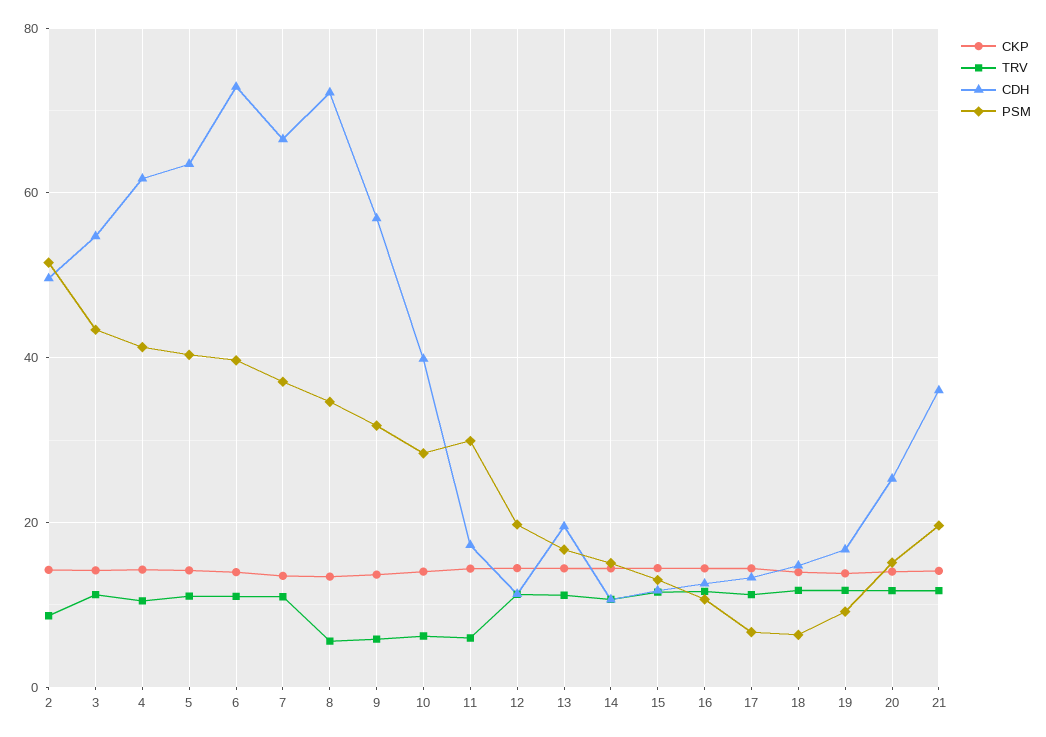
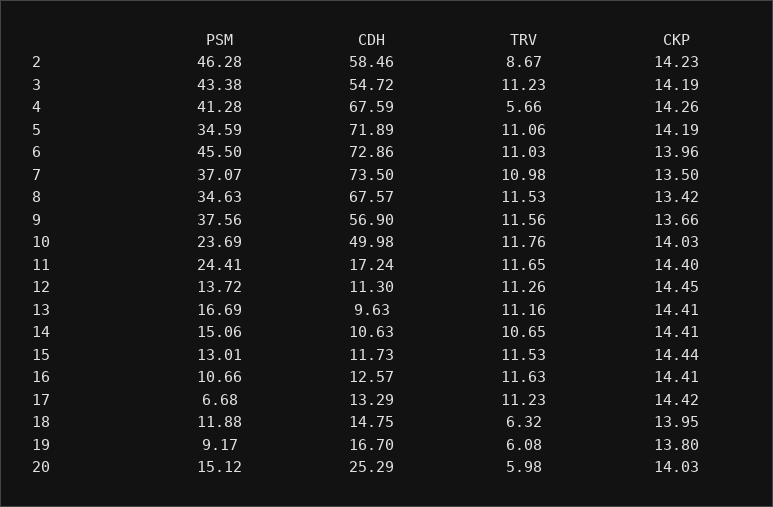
CDH, 2: 50 -> 58.46
PSM, 2: 52 -> 46.28
TRV, 4: 10 -> 5.66
CDH, 4: 62 -> 67.59
CDH, 5: 64 -> 71.89
PSM, 5: 40 -> 34.59
PSM, 6: 40 -> 45.5
CDH, 7: 66 -> 73.5
TRV, 8: 6 -> 11.53
CDH, 8: 72 -> 67.57
TRV, 9: 6 -> 11.56
PSM, 9: 32 -> 37.56
TRV, 10: 6 -> 11.76
CDH, 10: 40 -> 49.98
PSM, 10: 28 -> 23.69
TRV, 11: 6 -> 11.65
PSM, 11: 30 -> 24.41
PSM, 12: 20 -> 13.72
CDH, 13: 20 -> 9.63
TRV, 18: 12 -> 6.32
PSM, 18: 6 -> 11.88
TRV, 19: 12 -> 6.08
TRV, 20: 12 -> 5.98
CKP, 21: 14 -> none
TRV, 21: 12 -> none
CDH, 21: 36 -> none
PSM, 21: 20 -> none

